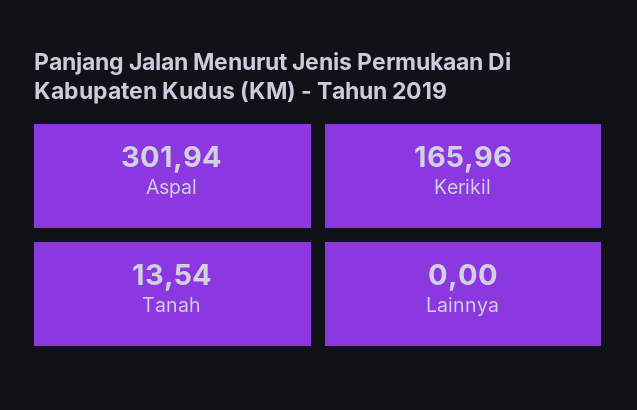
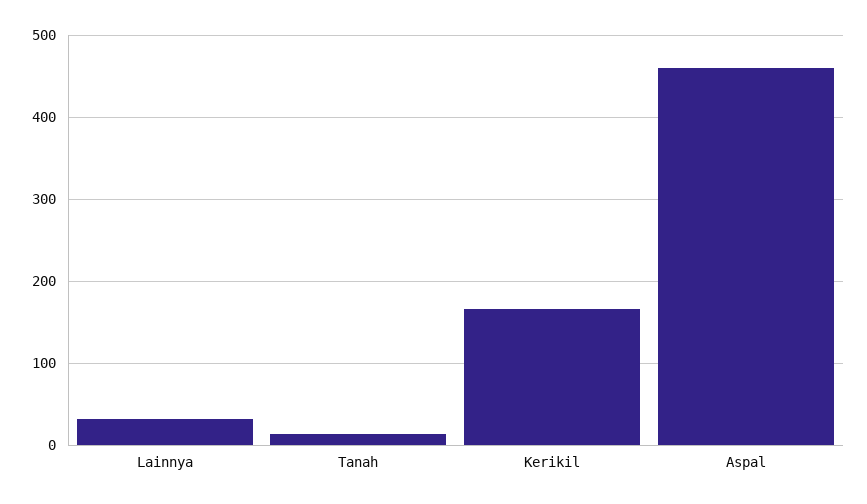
Aspal: 301.94 -> 460
Lainnya: 0 -> 30

